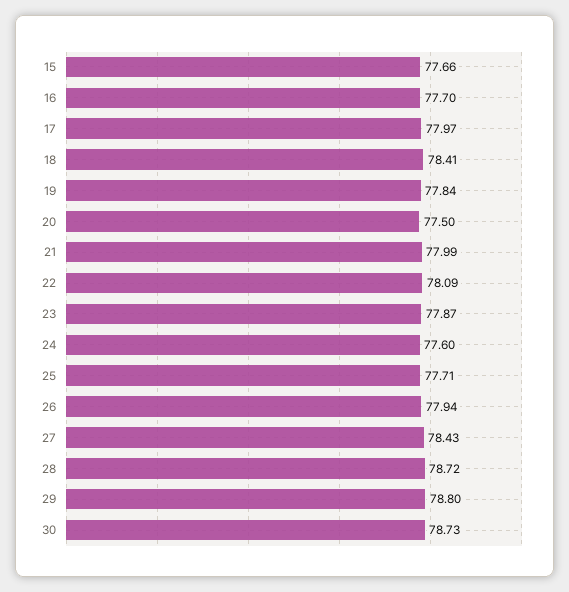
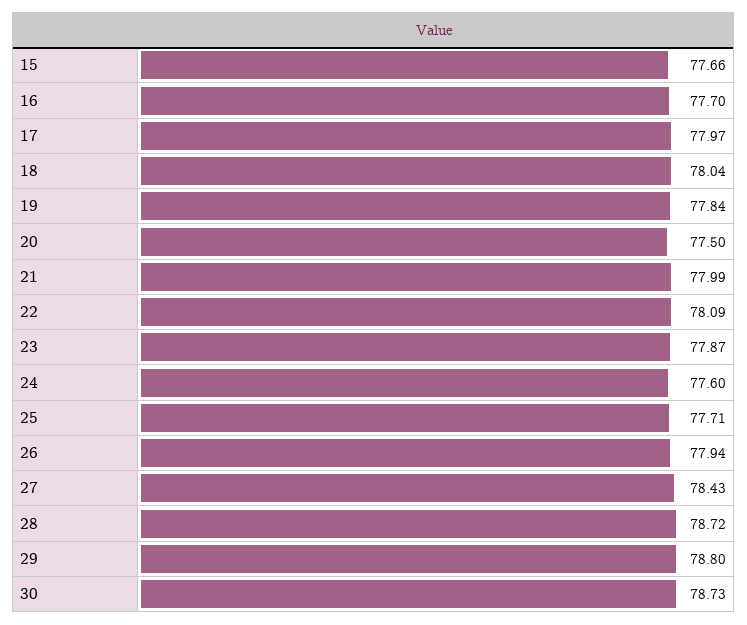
18: 78.41 -> 78.04

